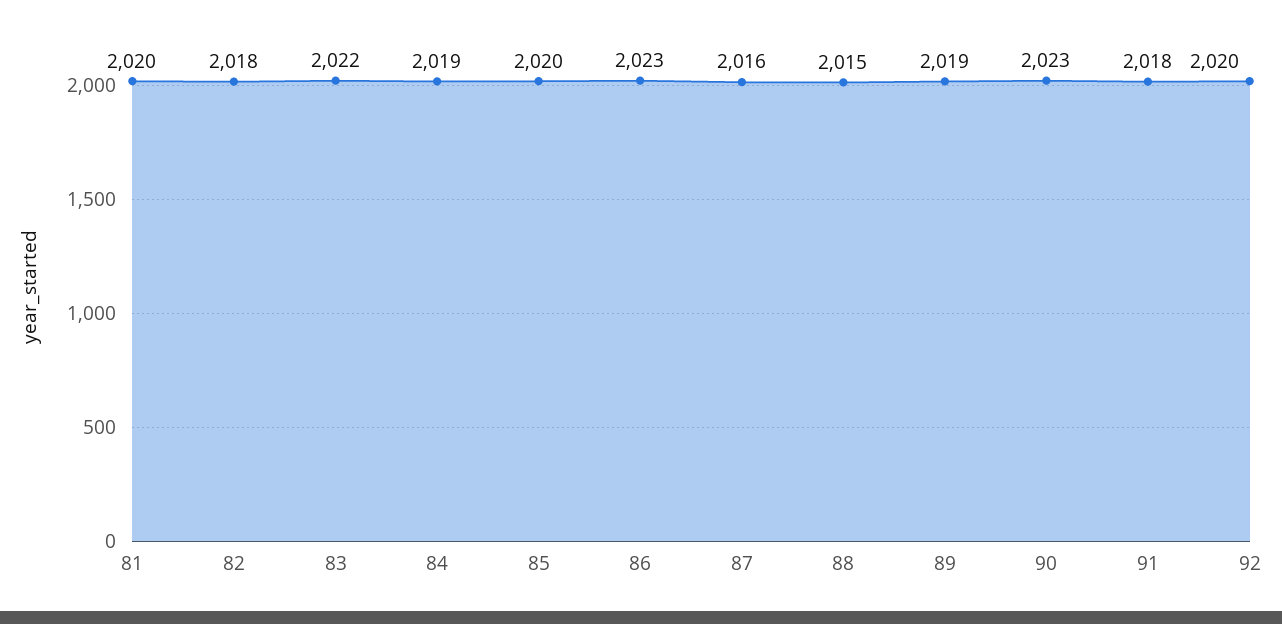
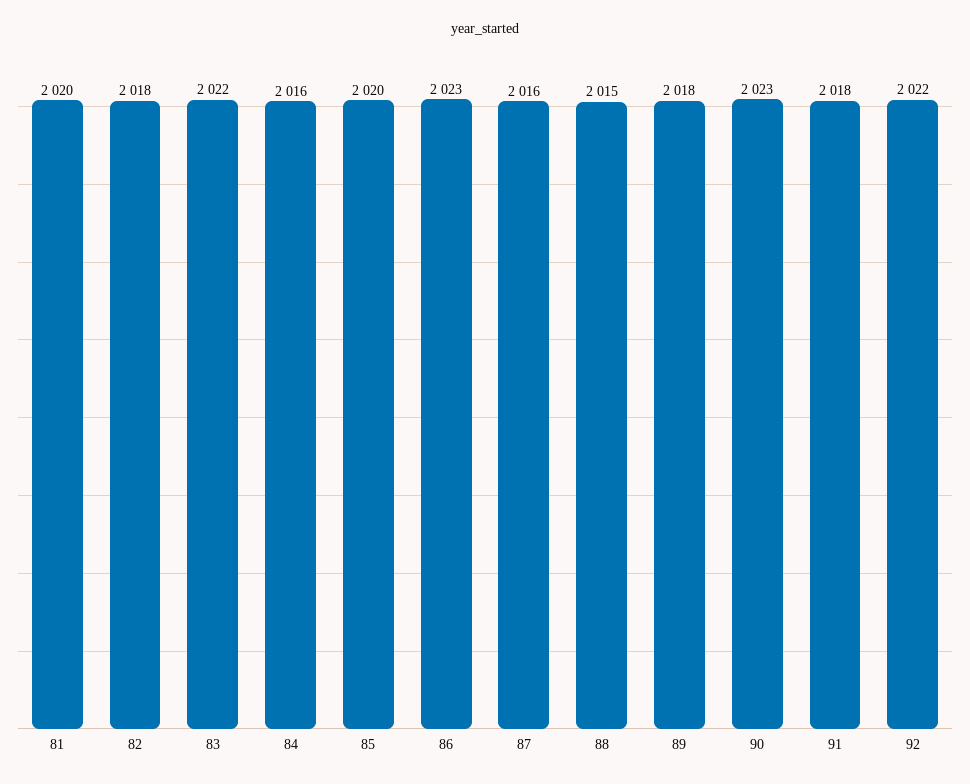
84: 2019 -> 2016
89: 2019 -> 2018
92: 2020 -> 2022

